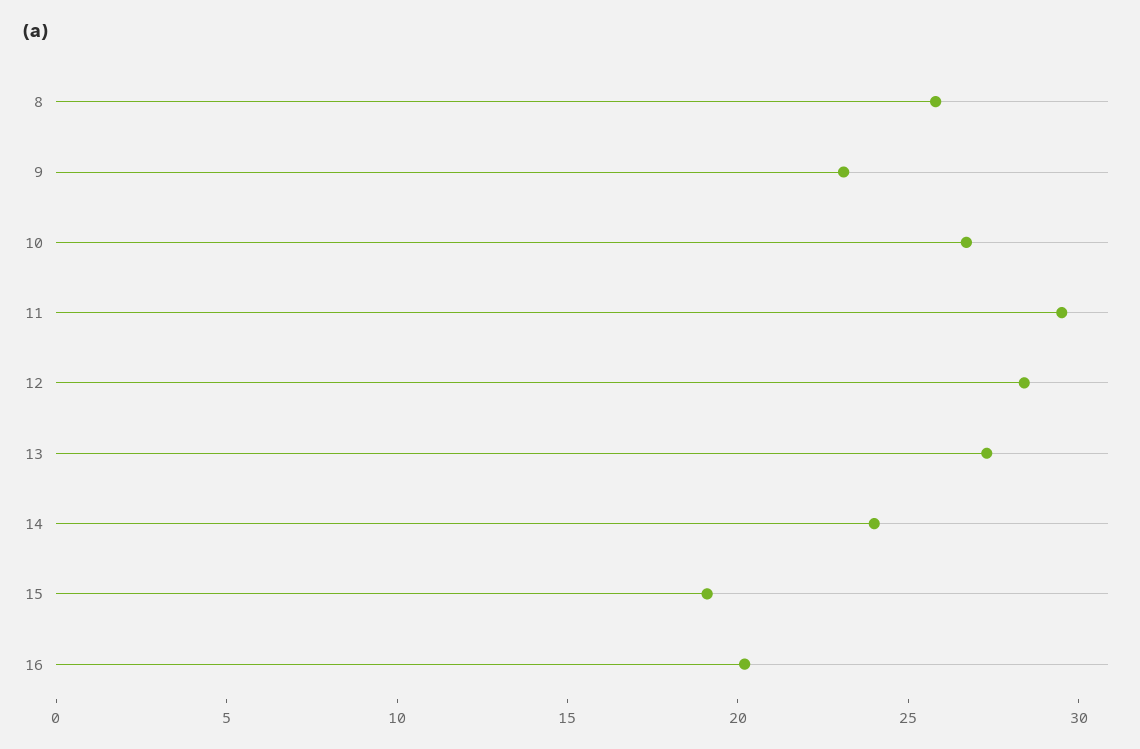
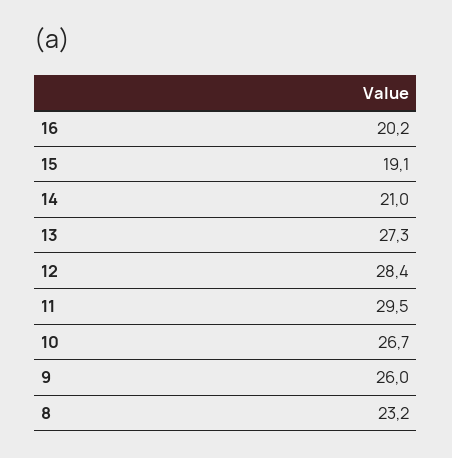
8: 26 -> 23.2
9: 23 -> 26
14: 24 -> 21

